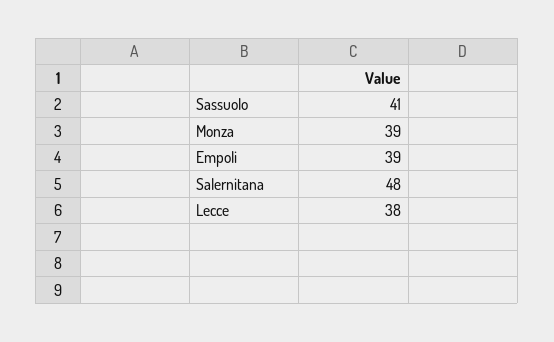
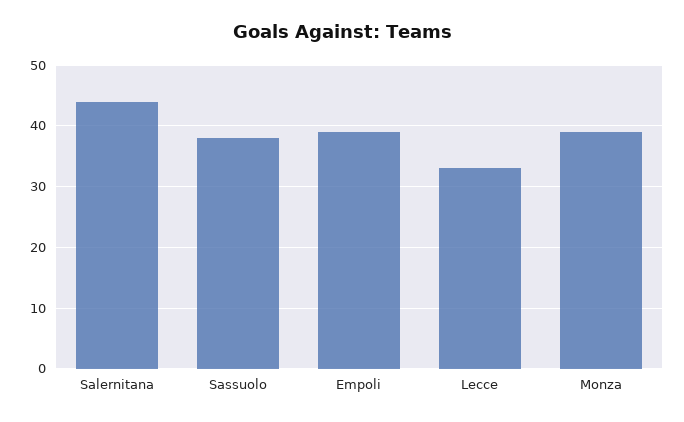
Sassuolo: 41 -> 38
Salernitana: 48 -> 44
Lecce: 38 -> 33

